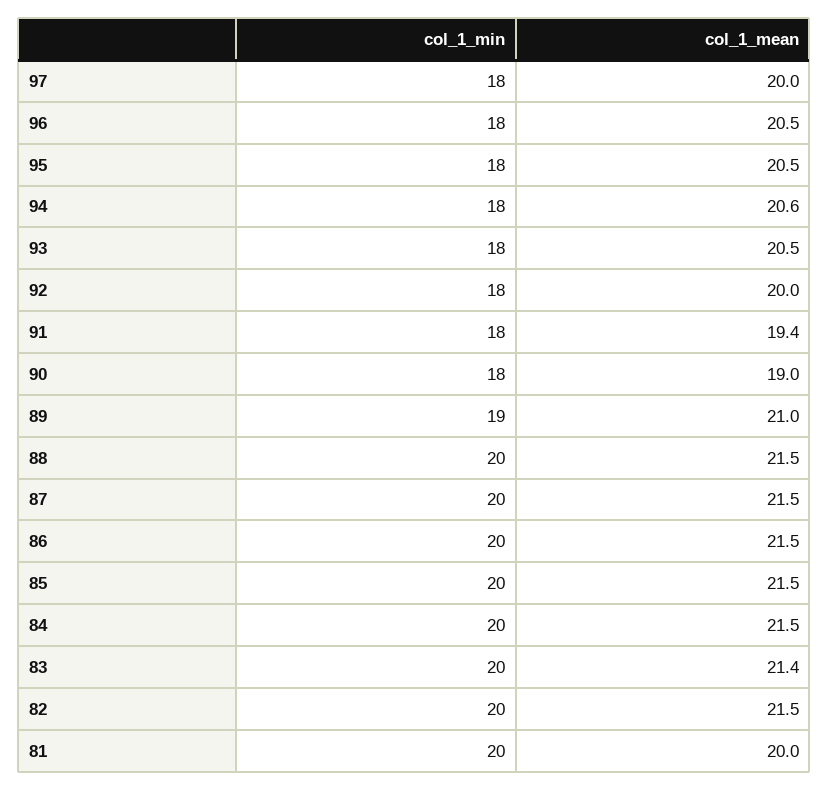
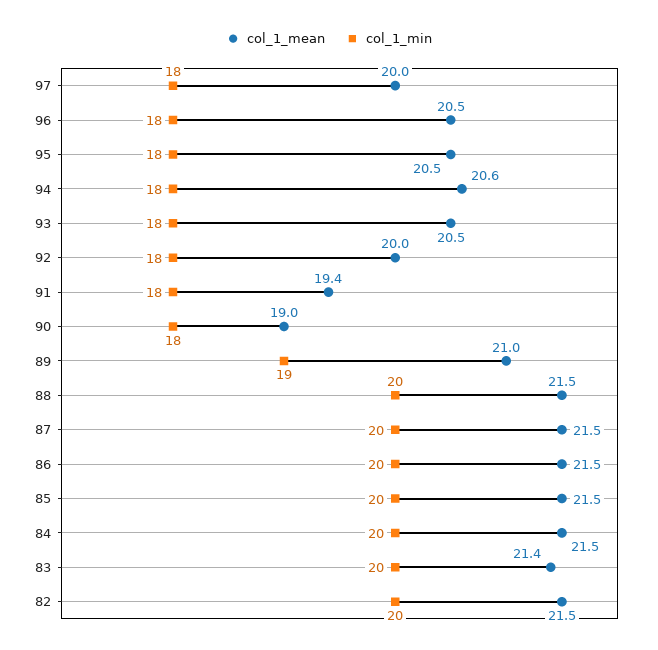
col_1_min, 81: 20 -> none
col_1_mean, 81: 20 -> none

